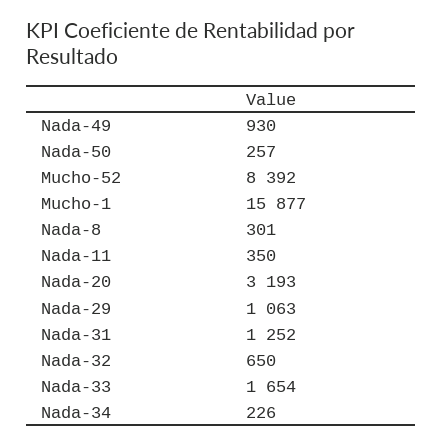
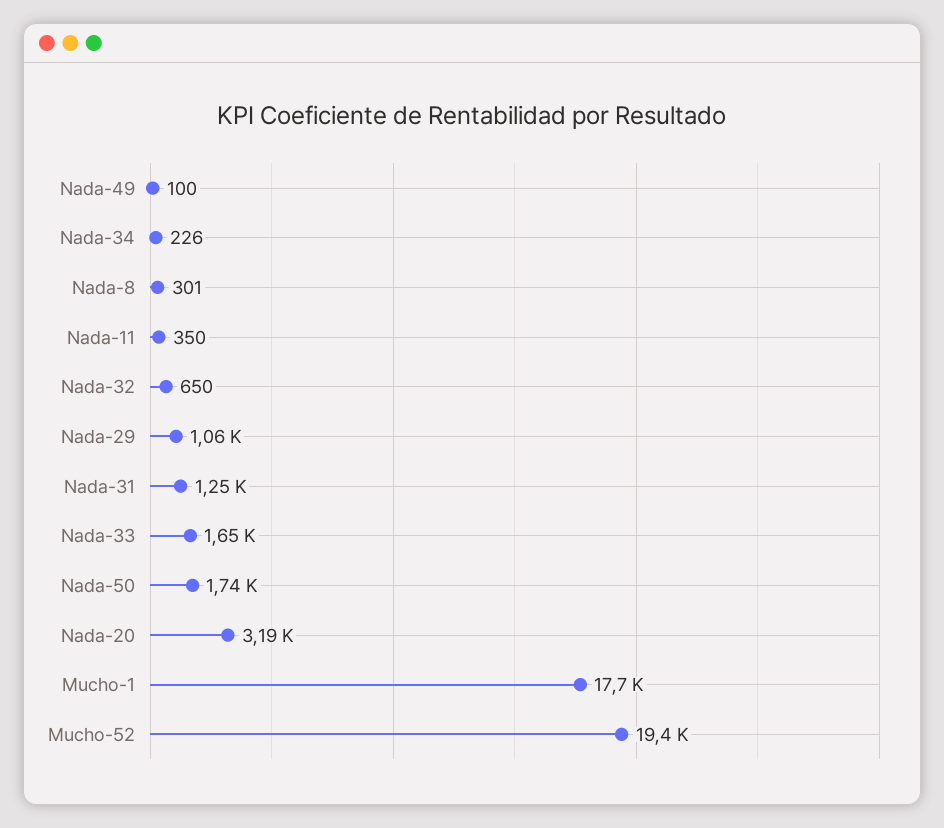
Nada-49: 930 -> 100
Nada-50: 257 -> 1740
Mucho-52: 8392 -> 19400
Mucho-1: 15877 -> 17700

